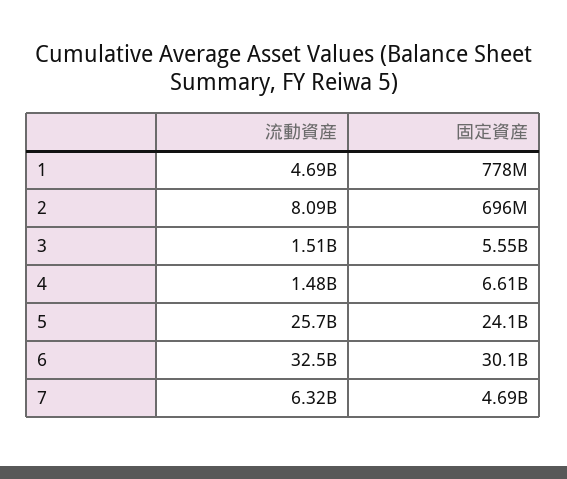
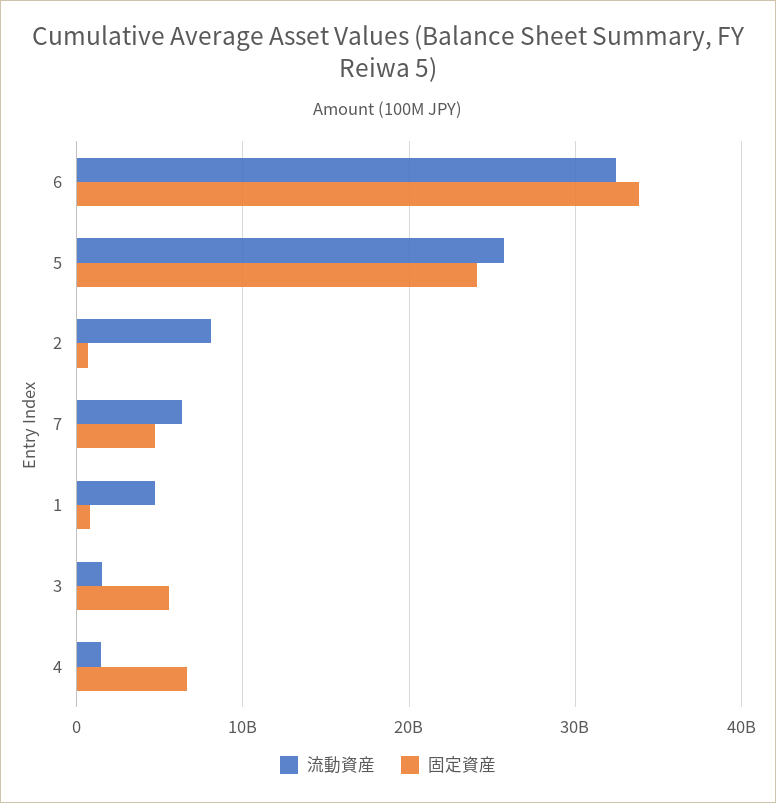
固定資産, 6: 30100000000 -> 34000000000

